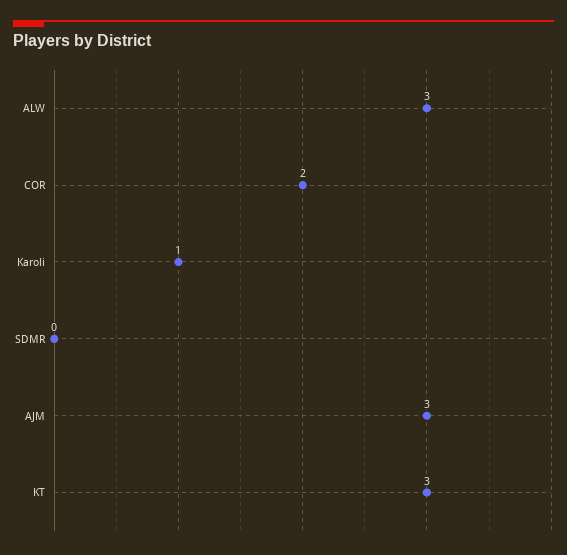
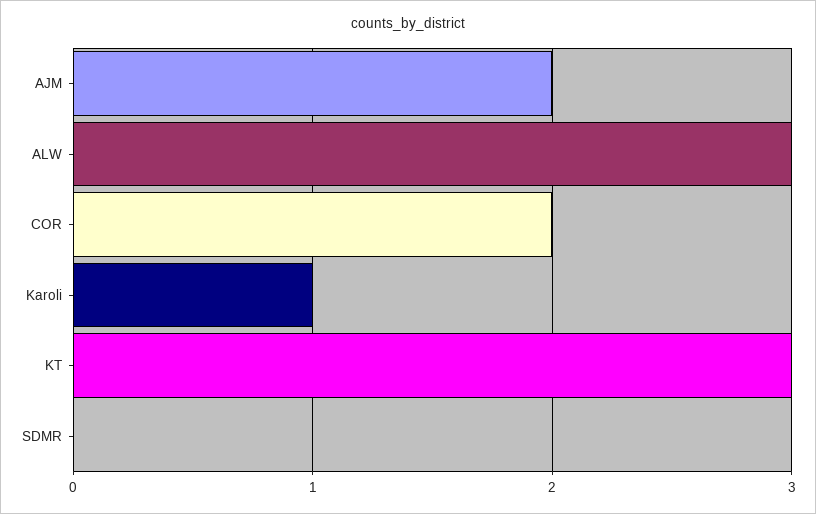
AJM: 3 -> 2

